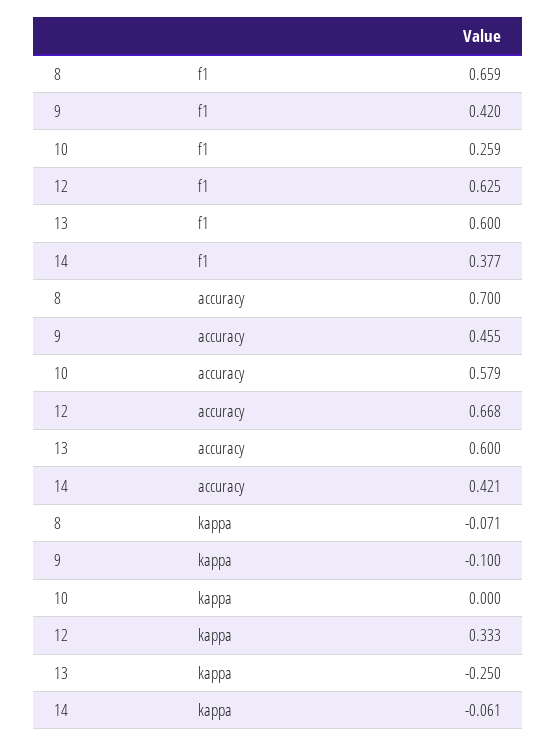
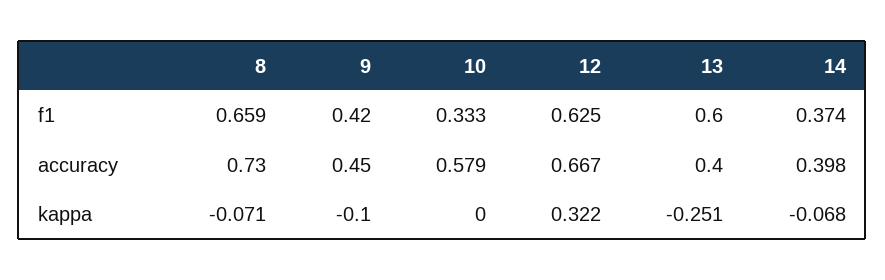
10, f1: 0.259 -> 0.333
14, f1: 0.377 -> 0.374
8, accuracy: 0.7 -> 0.73
9, accuracy: 0.455 -> 0.45
12, accuracy: 0.668 -> 0.667
13, accuracy: 0.6 -> 0.4
14, accuracy: 0.421 -> 0.398
12, kappa: 0.333 -> 0.322
13, kappa: -0.25 -> -0.251
14, kappa: -0.061 -> -0.068

